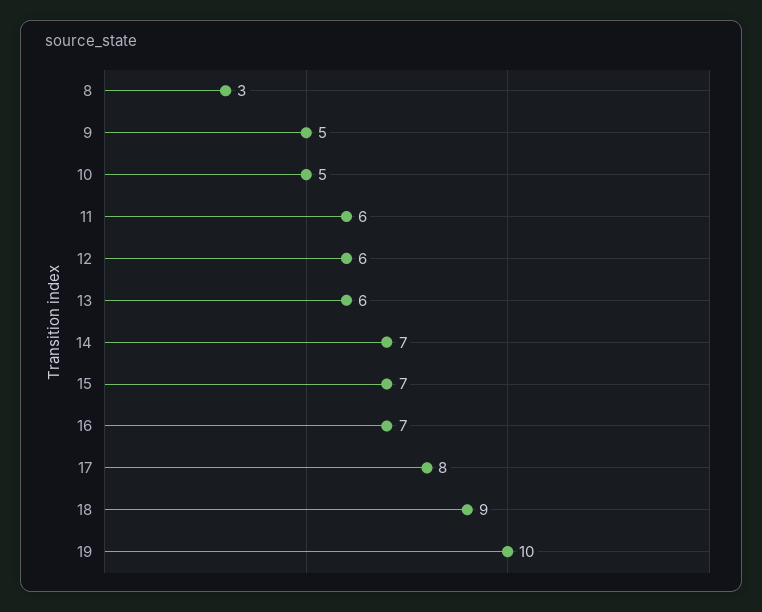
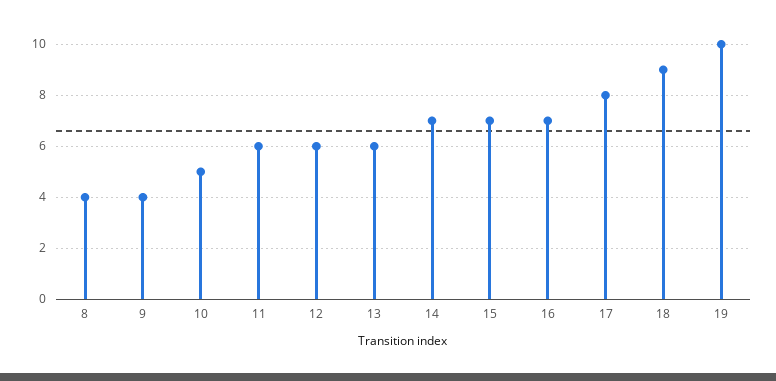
8: 3 -> 4
9: 5 -> 4

